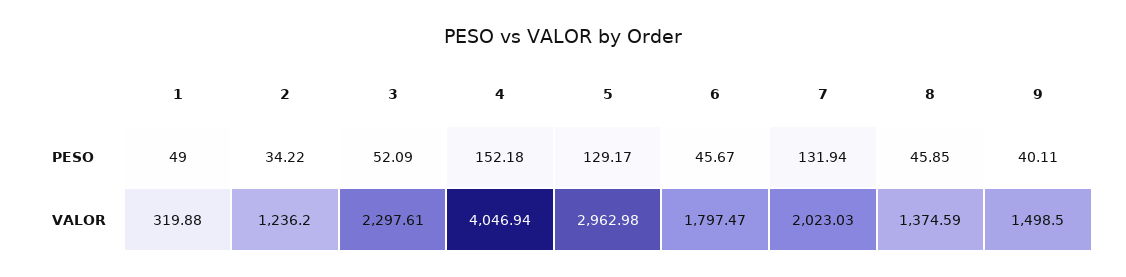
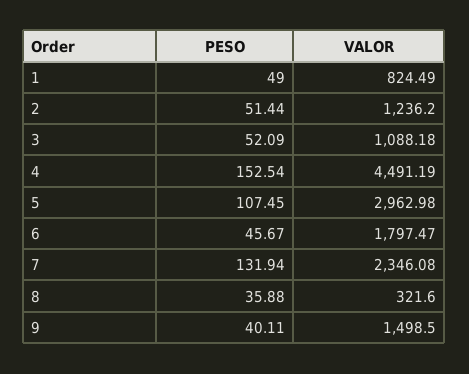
2, PESO: 34.22 -> 51.44
4, PESO: 152.18 -> 152.54
5, PESO: 129.17 -> 107.45
8, PESO: 45.85 -> 35.88
1, VALOR: 319.88 -> 824.49
3, VALOR: 2297.61 -> 1088.18
4, VALOR: 4046.94 -> 4491.19
7, VALOR: 2023.03 -> 2346.08
8, VALOR: 1374.59 -> 321.6

